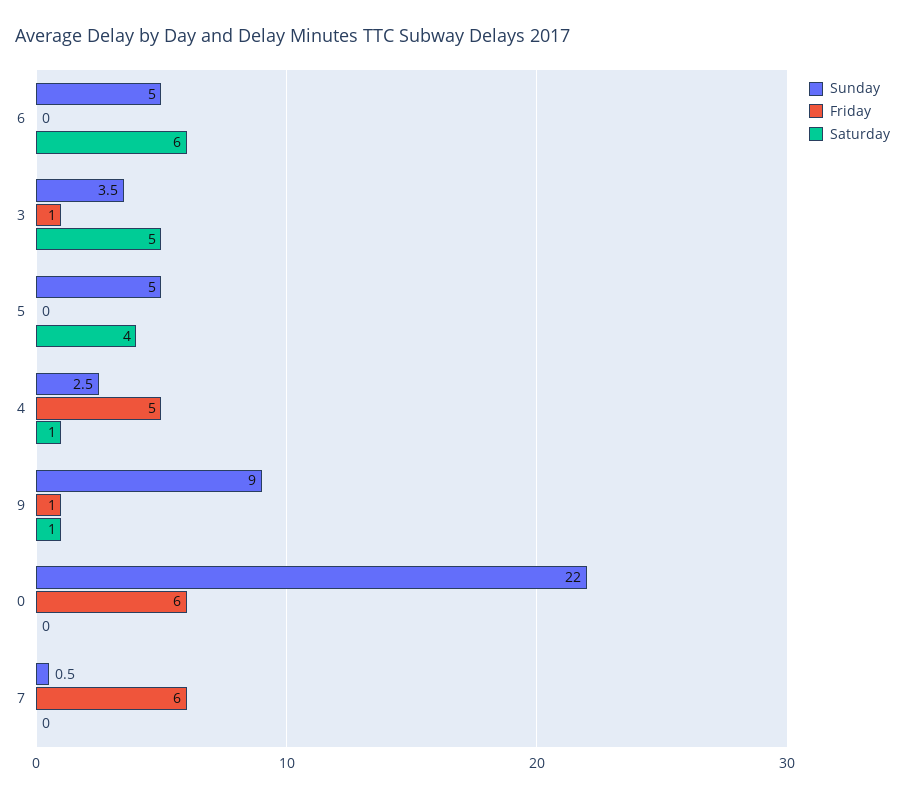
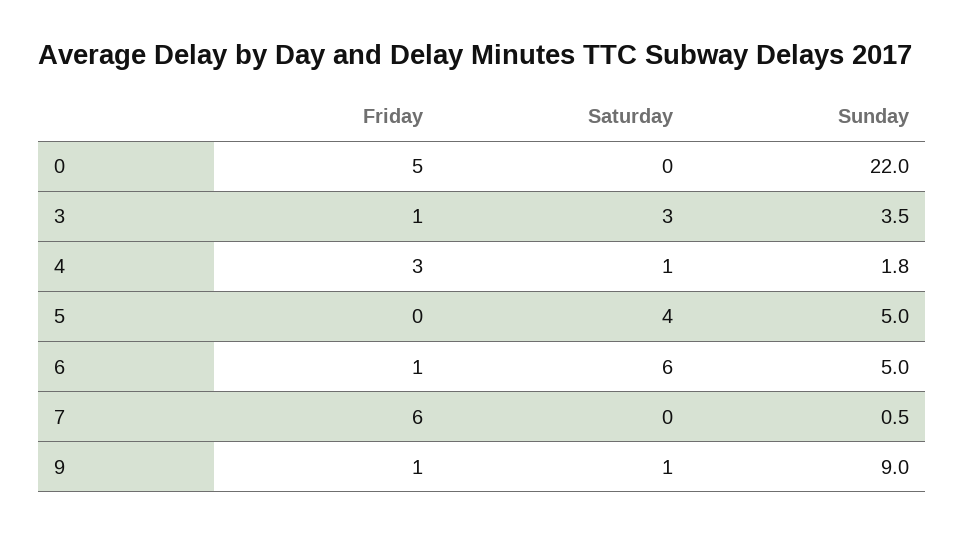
Friday, 6: 0 -> 1
Saturday, 3: 5 -> 3
Sunday, 4: 2.5 -> 1.8
Friday, 4: 5 -> 3
Friday, 0: 6 -> 5

